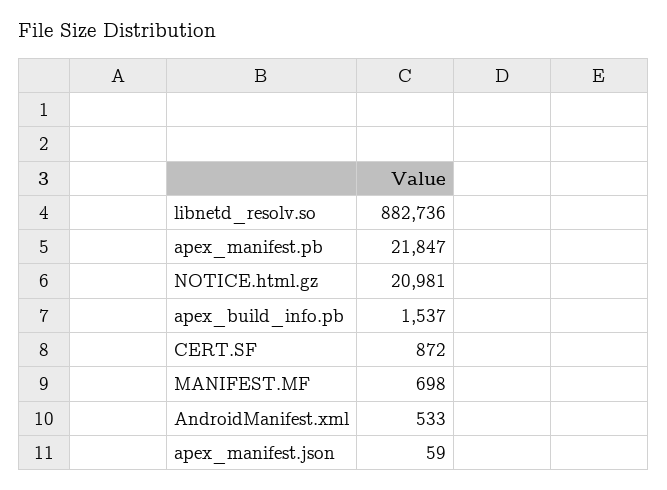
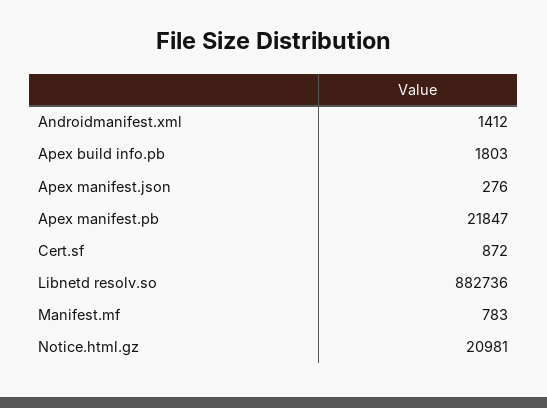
apex_build_info.pb: 1537 -> 1803
MANIFEST.MF: 698 -> 783
AndroidManifest.xml: 533 -> 1412
apex_manifest.json: 59 -> 276

